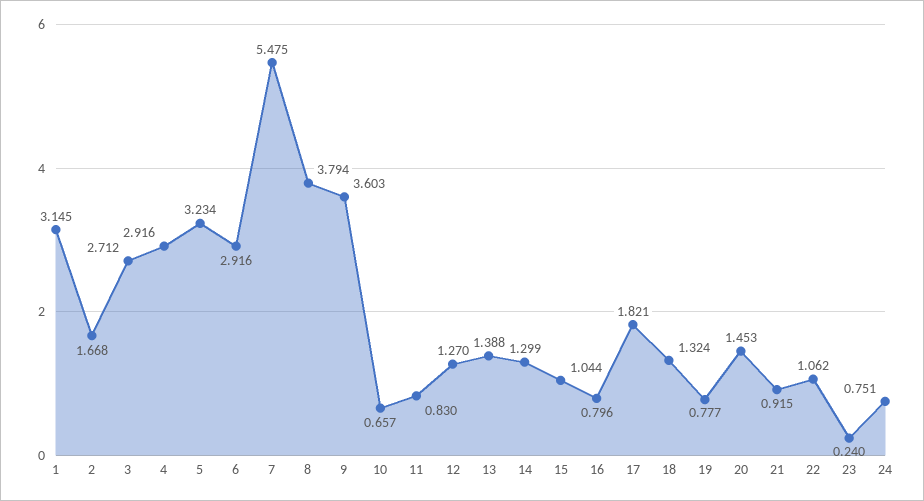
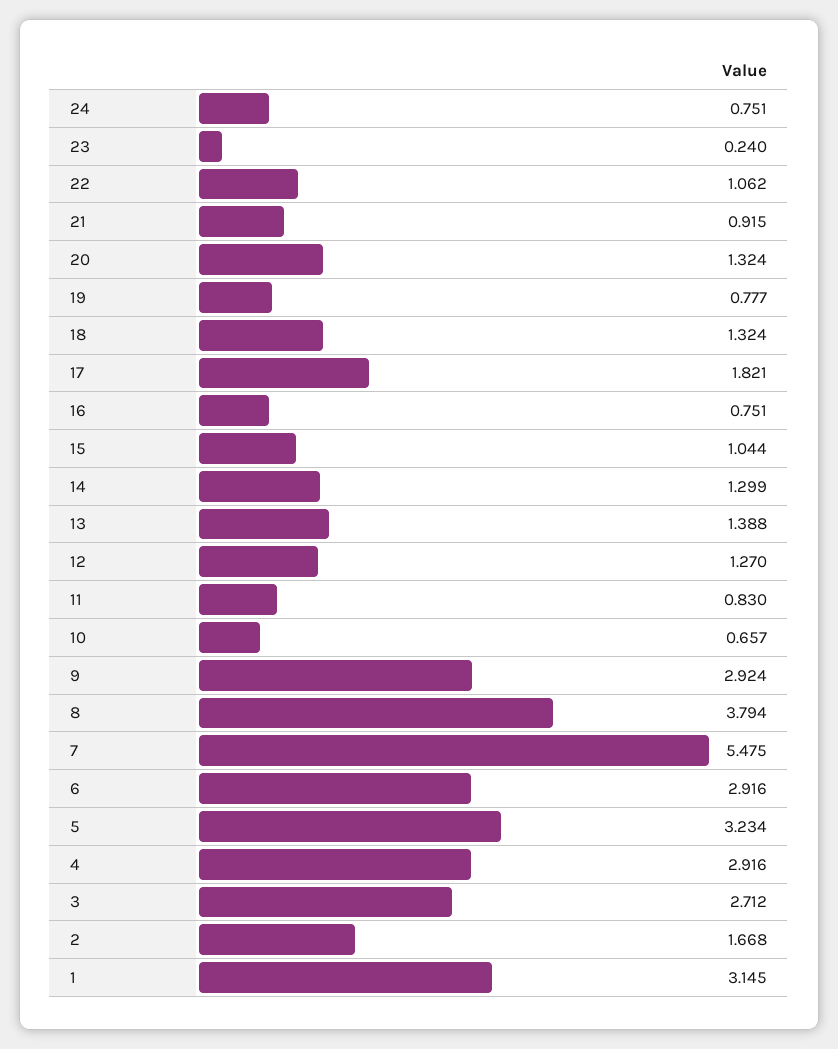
9: 3.603 -> 2.924
16: 0.796 -> 0.751
20: 1.453 -> 1.324

